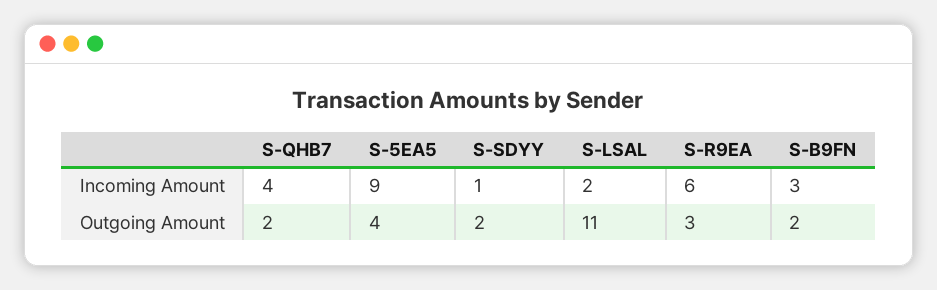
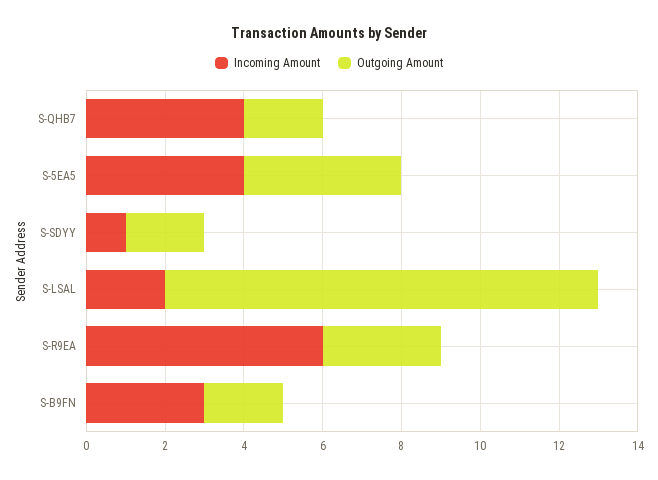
Incoming Amount, S-5EA5: 9 -> 4

